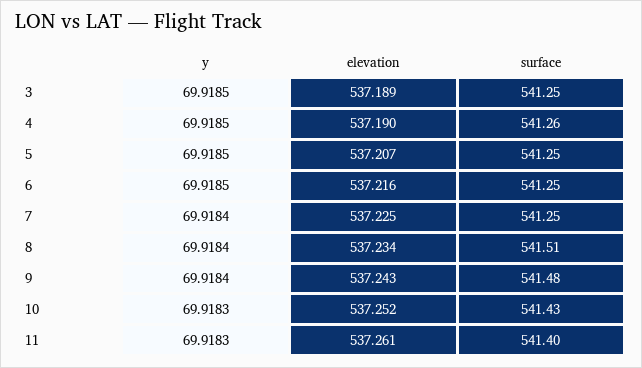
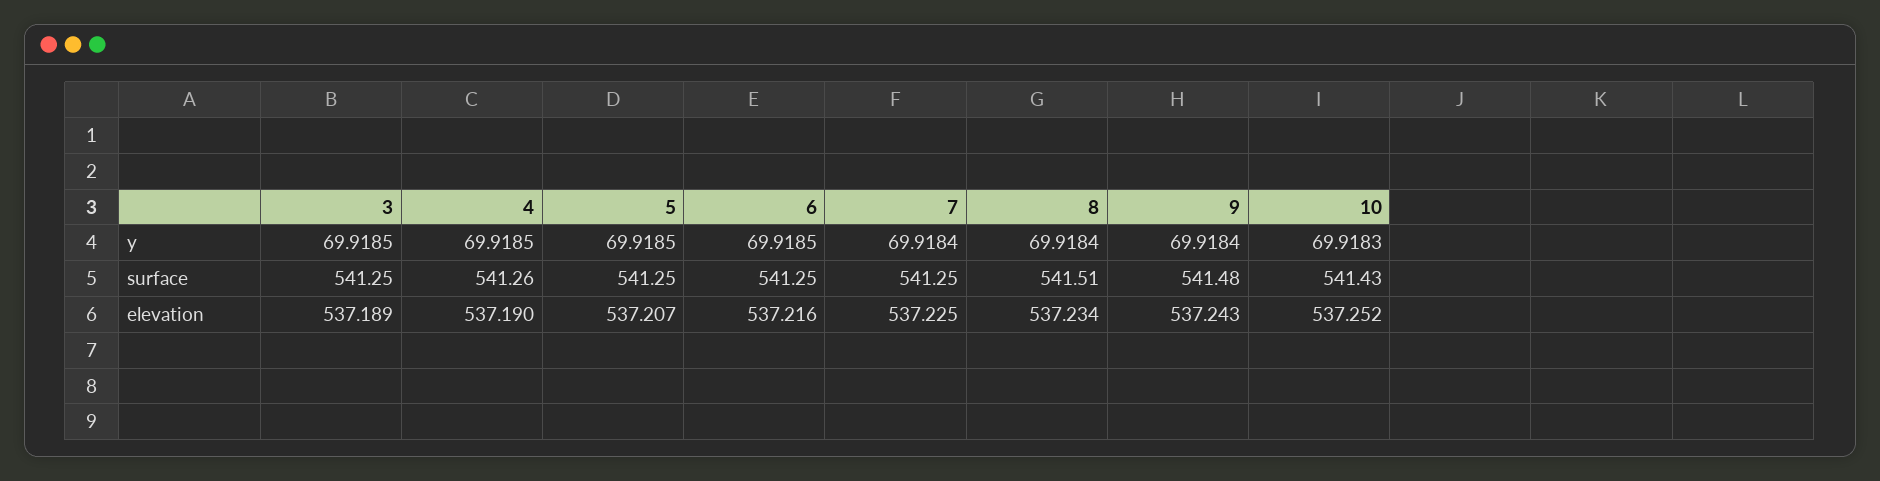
y, 11: 69.9183 -> none
elevation, 11: 537.261 -> none
surface, 11: 541.4 -> none

